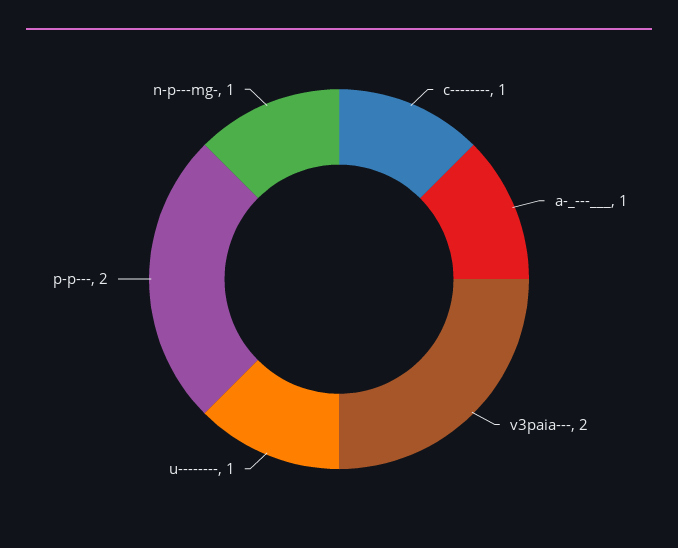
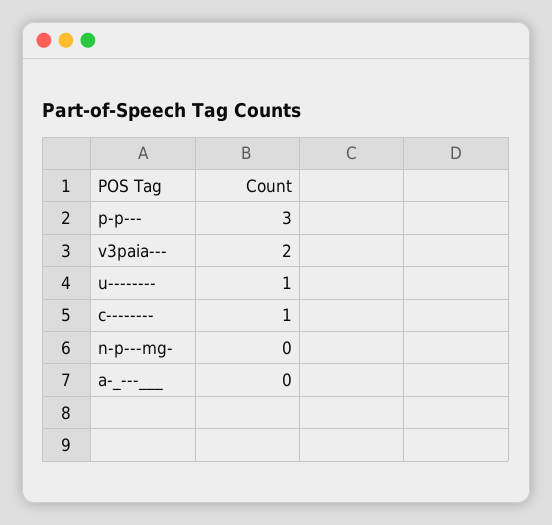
a-_---___: 1 -> 0
p-p---: 2 -> 3
n-p---mg-: 1 -> 0

